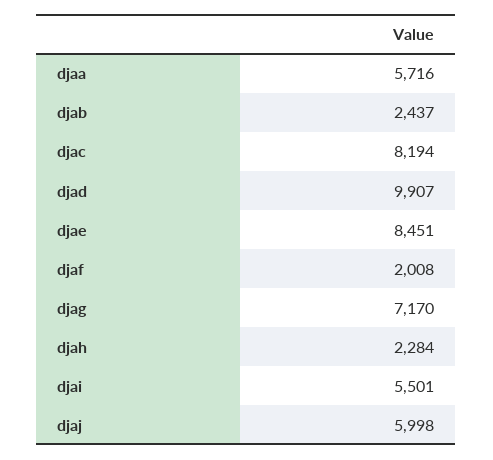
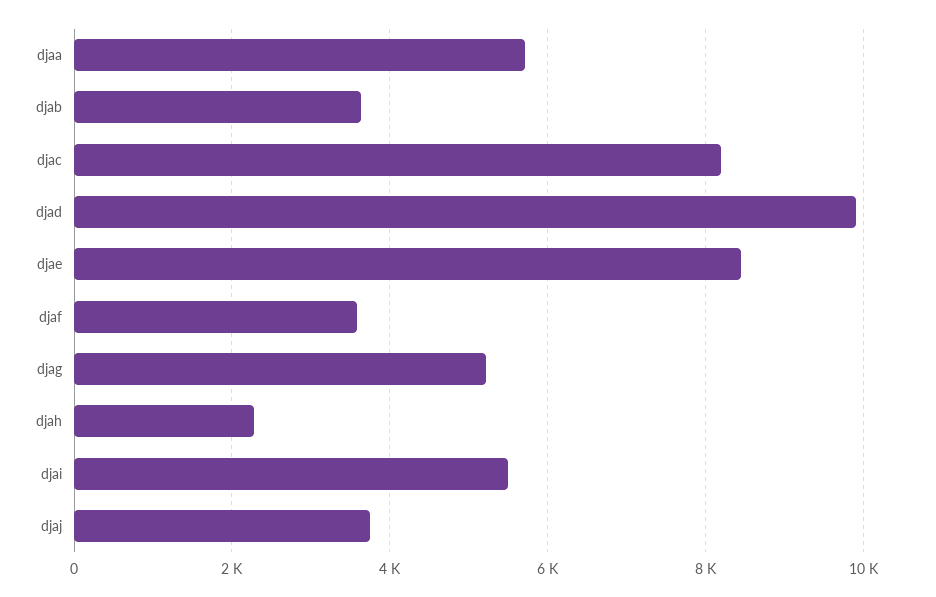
djab: 2437 -> 3600
djaf: 2008 -> 3600
djag: 7170 -> 5200
djaj: 5998 -> 3800

